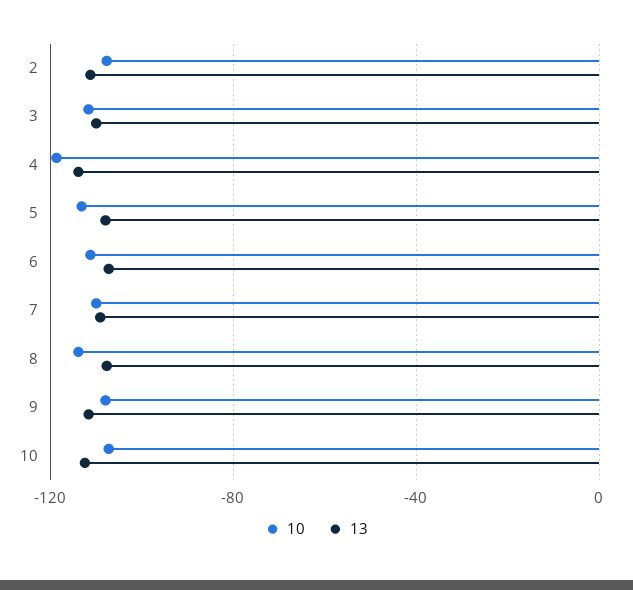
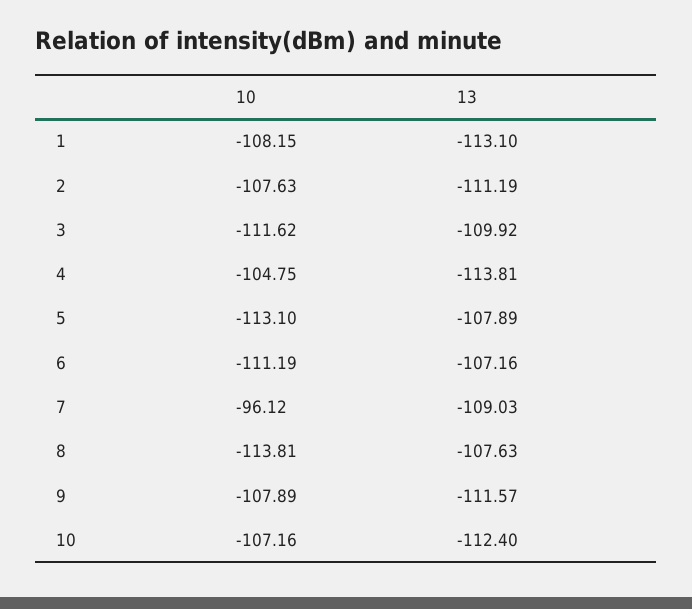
10, 4: -120 -> -104.75
10, 7: -110 -> -96.12
10, 1: none -> -108.15
13, 1: none -> -113.1

